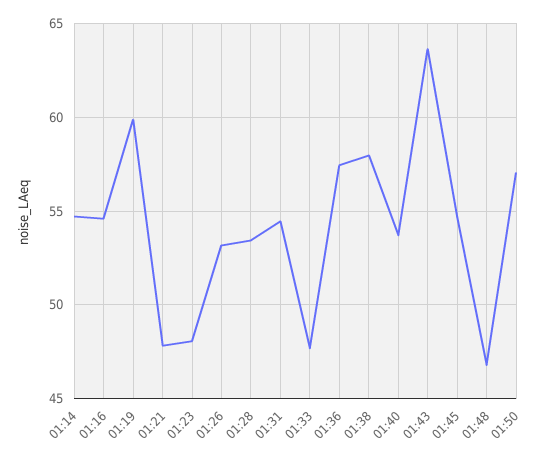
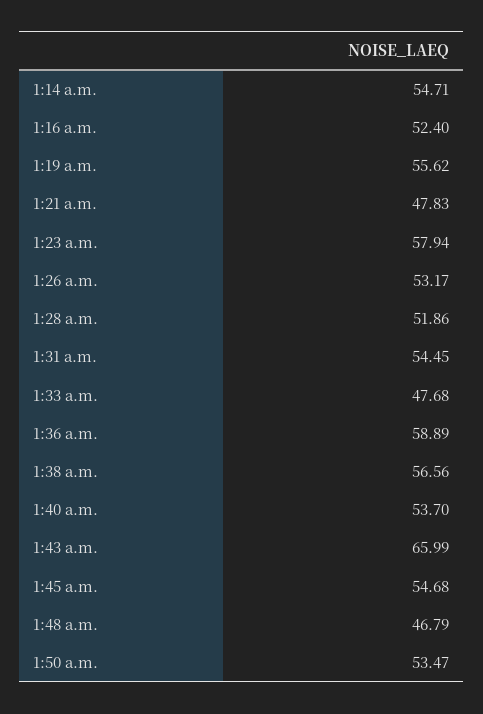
01:16: 54.5 -> 52.4
01:19: 60 -> 55.62
01:23: 48 -> 57.94
01:28: 53.5 -> 51.86
01:36: 57.5 -> 58.89
01:38: 58 -> 56.56
01:43: 63.5 -> 65.99
01:50: 57 -> 53.47

